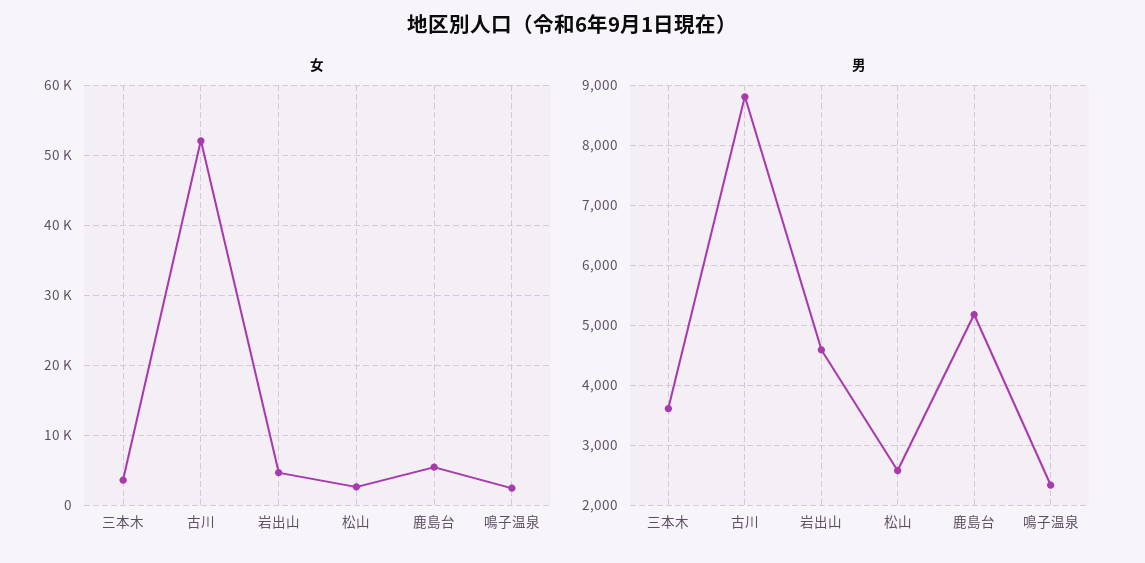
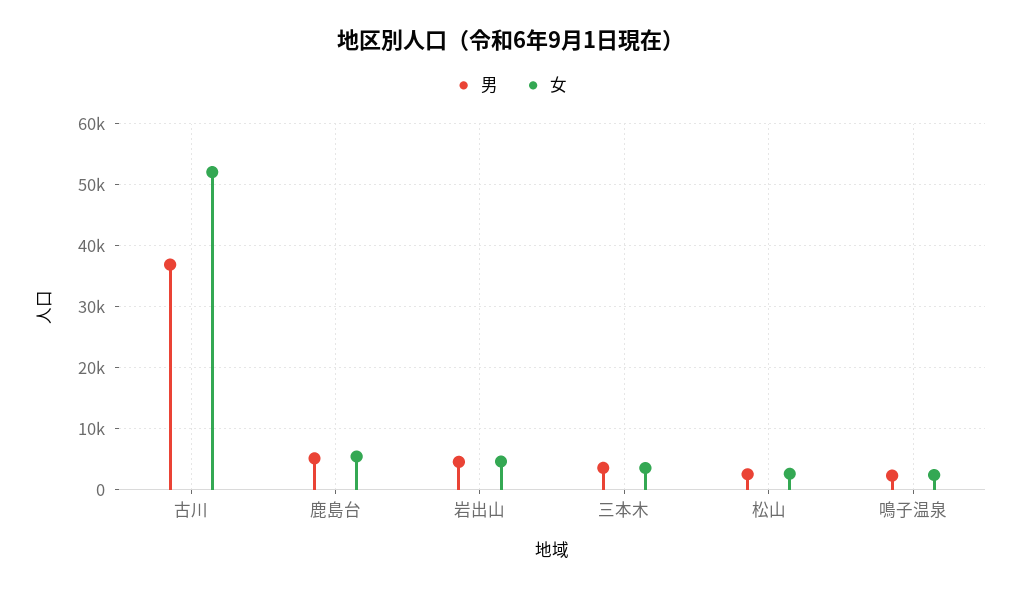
男, 古川: 8800 -> 37000

